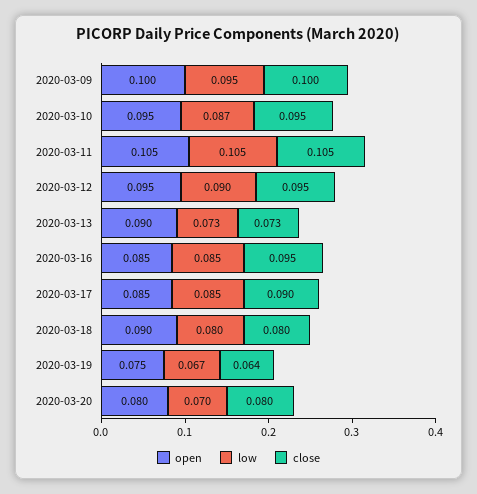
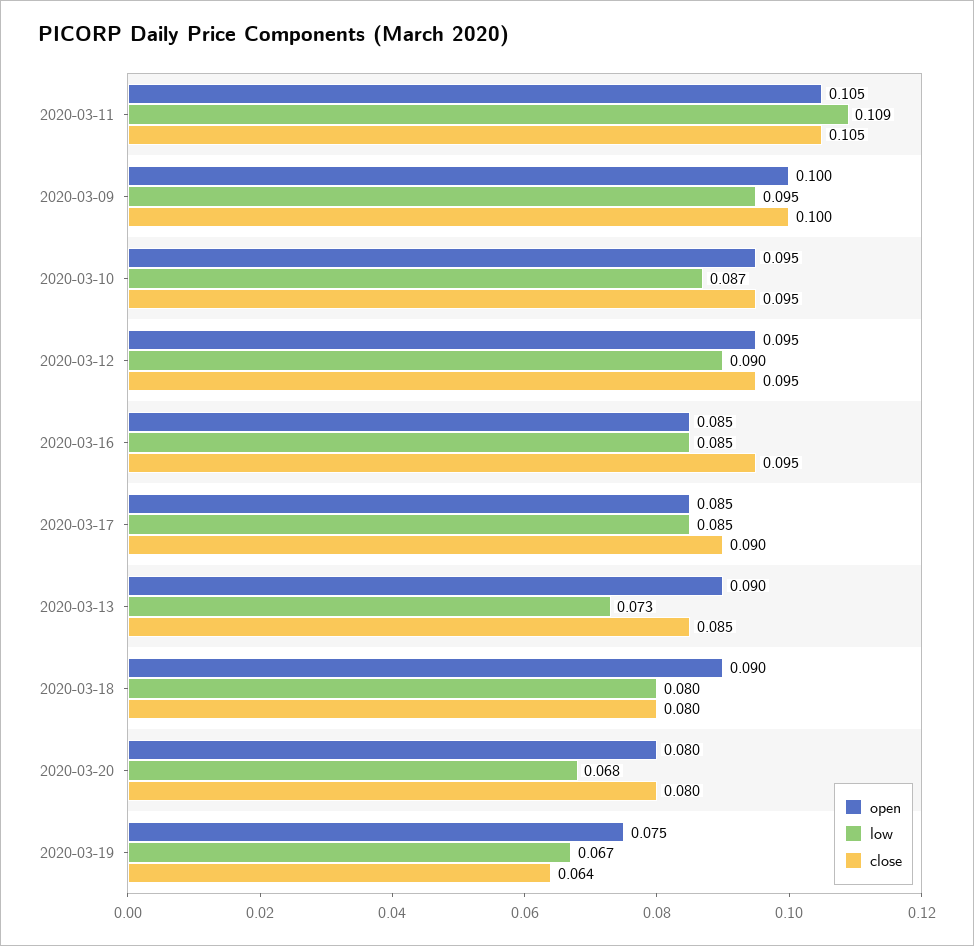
low, 2020-03-11: 0.105 -> 0.109
close, 2020-03-13: 0.073 -> 0.085
low, 2020-03-20: 0.07 -> 0.068

